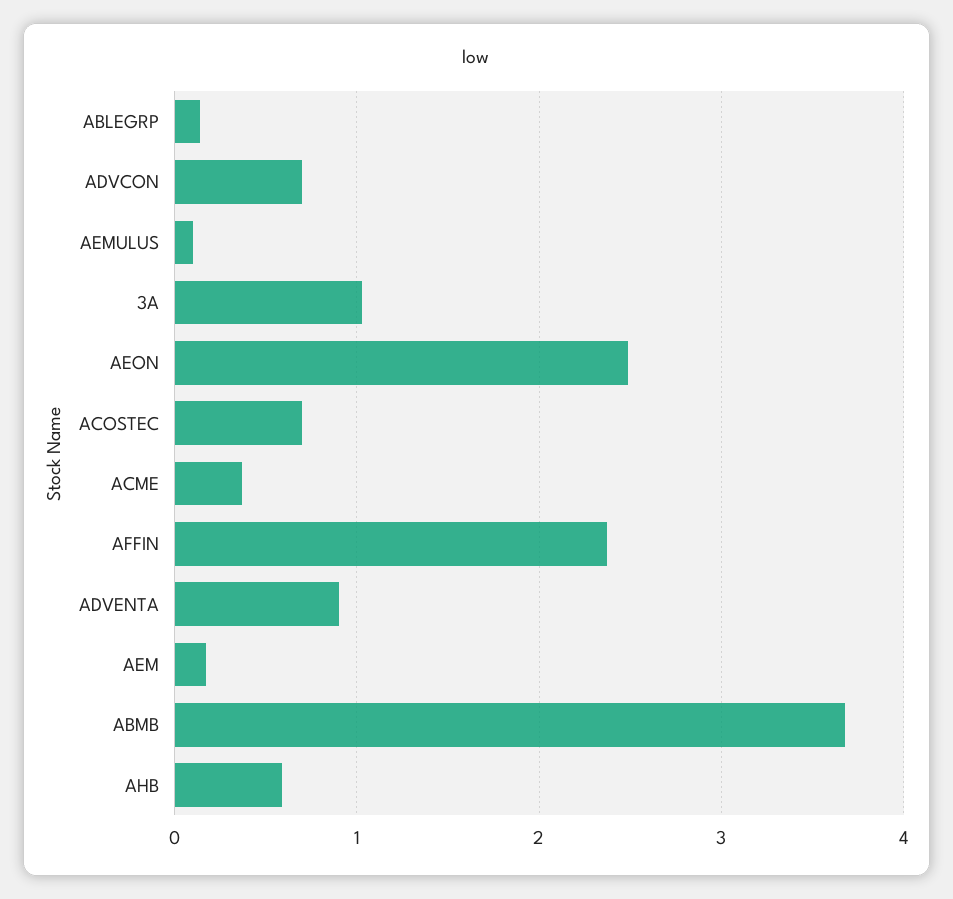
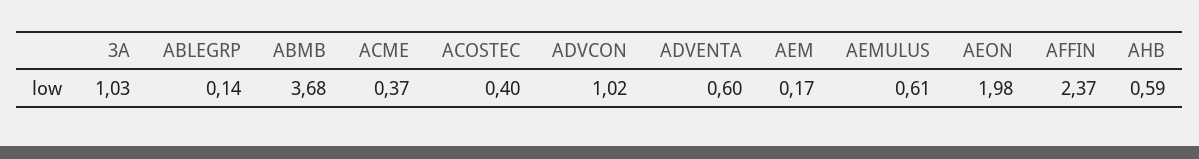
ADVCON: 0.7 -> 1.02
AEMULUS: 0.1 -> 0.61
AEON: 2.5 -> 1.98
ACOSTEC: 0.7 -> 0.4
ADVENTA: 0.9 -> 0.6

